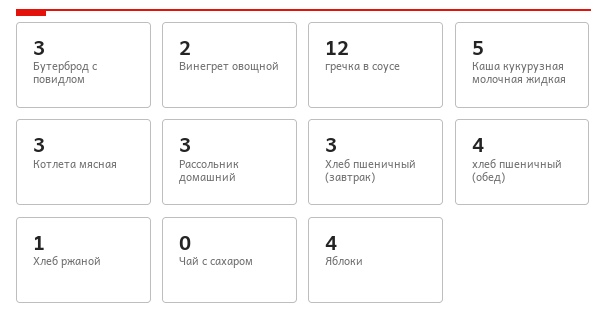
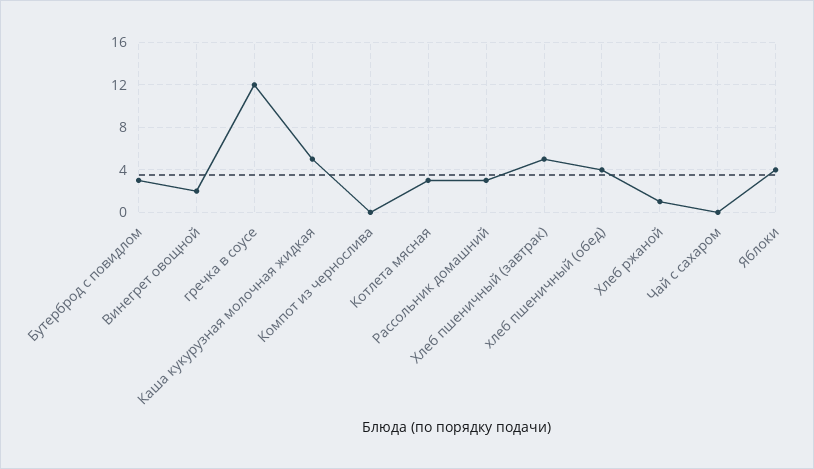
Хлеб пшеничный (завтрак): 3 -> 5
Компот из чернослива: none -> 0

